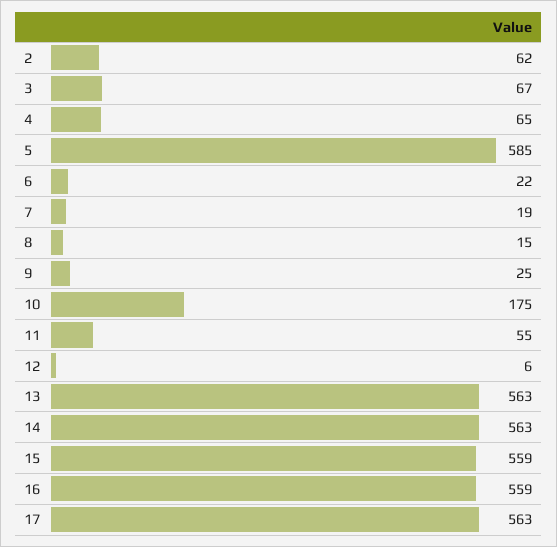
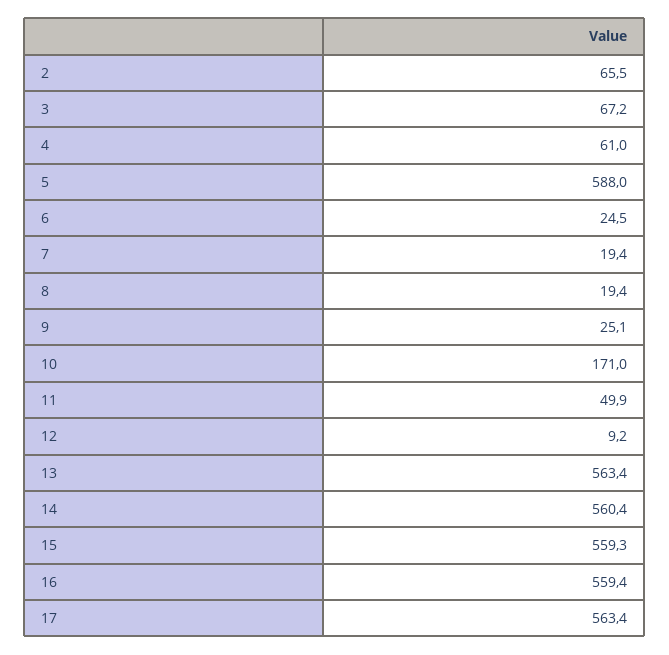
2: 62 -> 65.5
4: 65 -> 61
5: 585 -> 588
6: 22 -> 24.5
8: 15 -> 19.4
10: 175 -> 171
11: 55 -> 49.9
12: 6 -> 9.2
14: 563 -> 560.4

